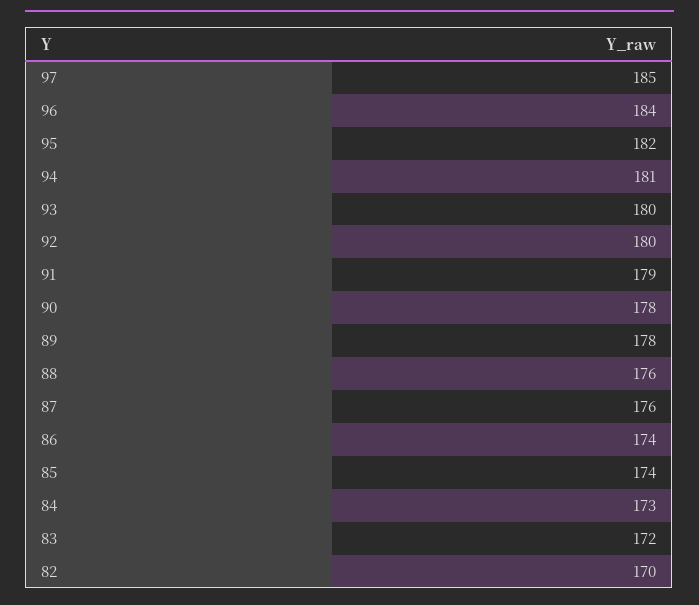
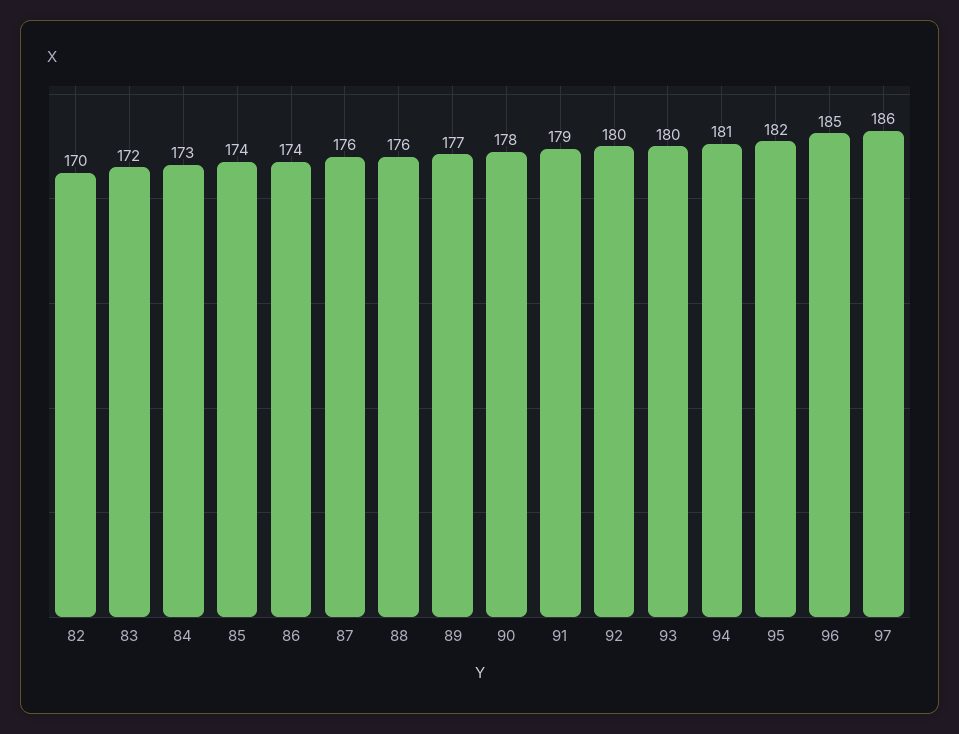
97: 185 -> 186
96: 184 -> 185
89: 178 -> 177

